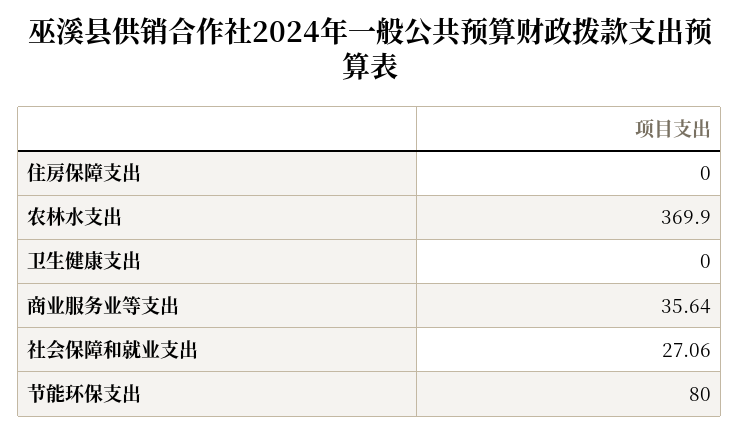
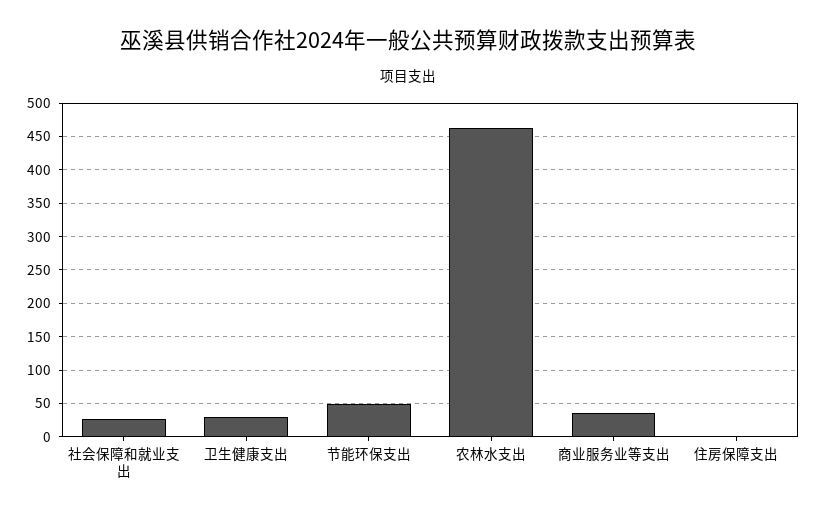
农林水支出: 369.9 -> 460
卫生健康支出: 0 -> 30
节能环保支出: 80 -> 50

